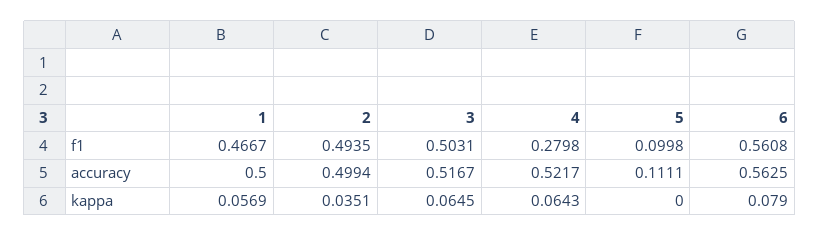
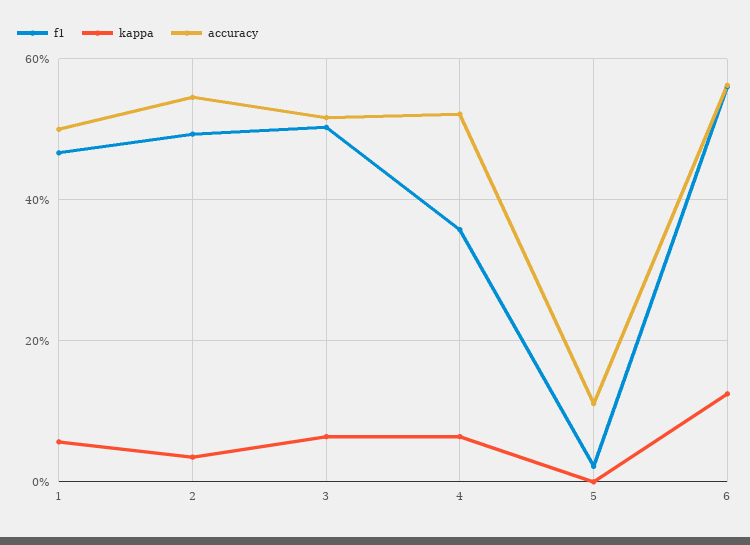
f1, 4: 0.2798 -> 0.36
f1, 5: 0.0998 -> 0.02
accuracy, 2: 0.4994 -> 0.54
kappa, 6: 0.079 -> 0.12

